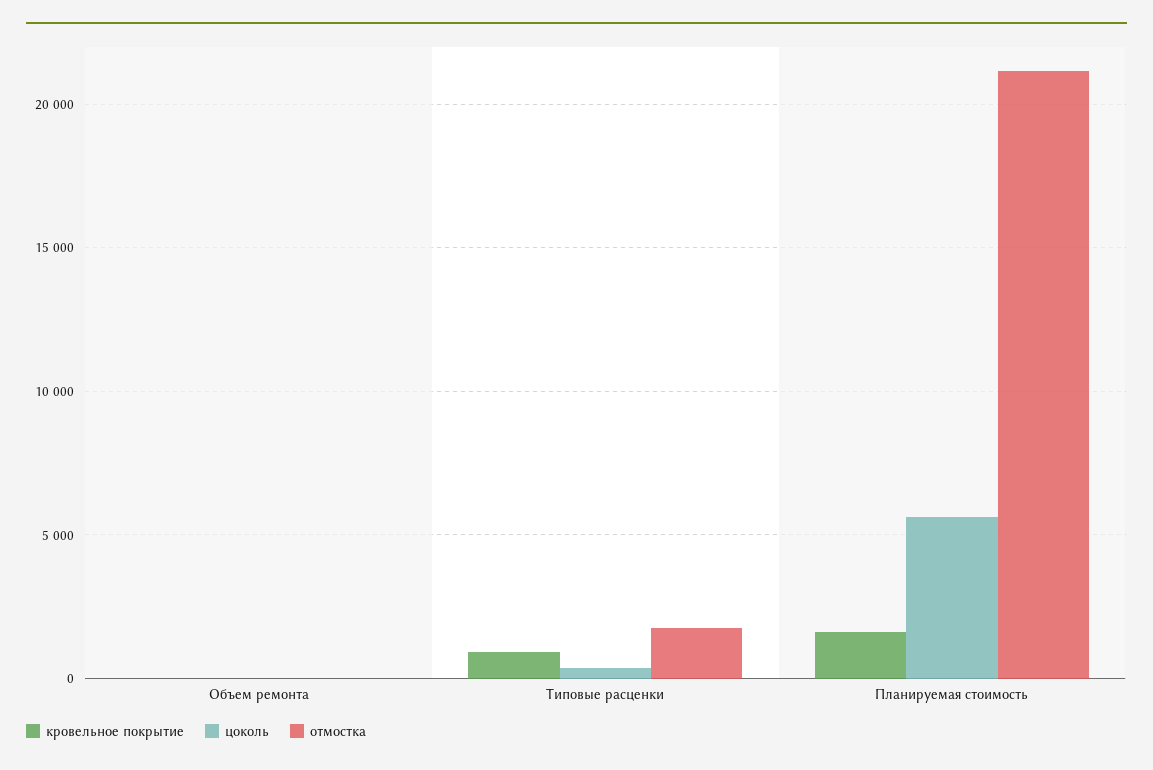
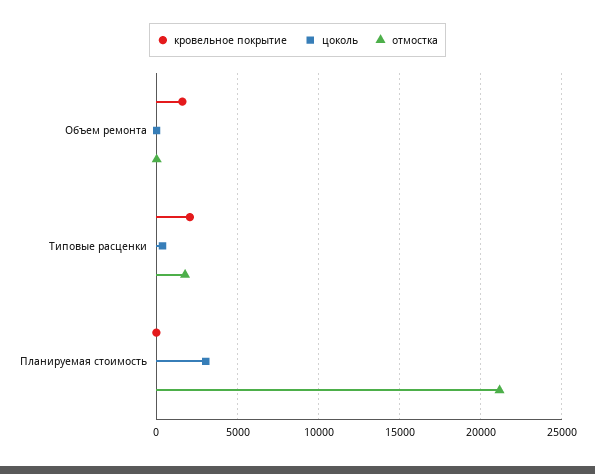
кровельное покрытие, Объем ремонта: 0 -> 1500
кровельное покрытие, Типовые расценки: 1000 -> 2000
кровельное покрытие, Планируемая стоимость: 1500 -> 0
цоколь, Планируемая стоимость: 5500 -> 3000

